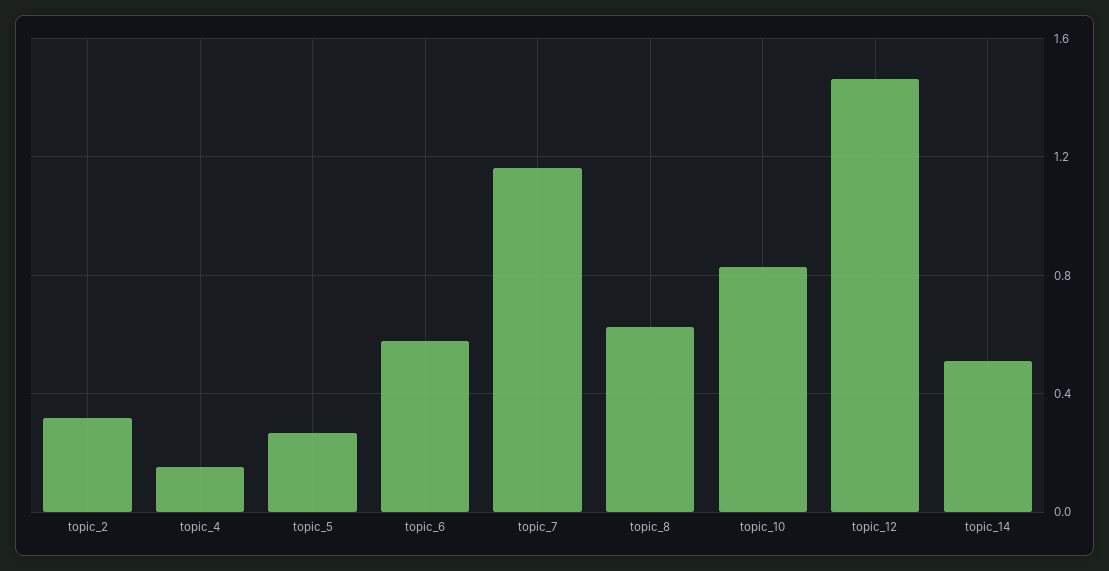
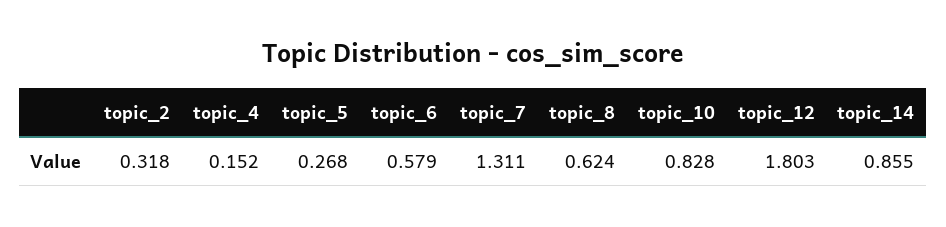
topic_7: 1.15 -> 1.311
topic_12: 1.45 -> 1.803
topic_14: 0.5 -> 0.855

